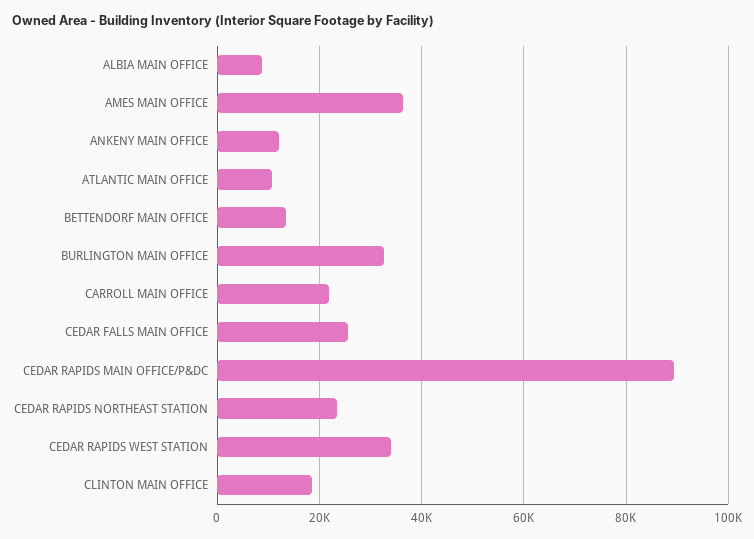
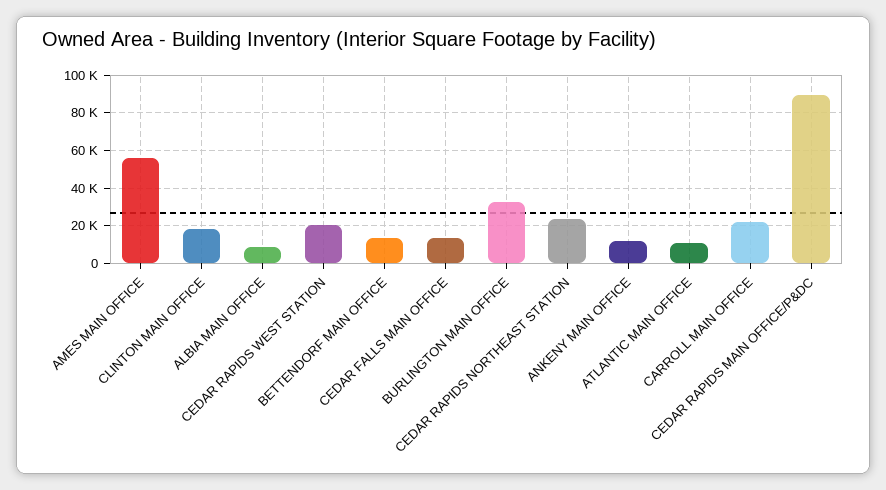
AMES MAIN OFFICE: 36000 -> 55000
CEDAR FALLS MAIN OFFICE: 26000 -> 15000
CEDAR RAPIDS WEST STATION: 34000 -> 20000

